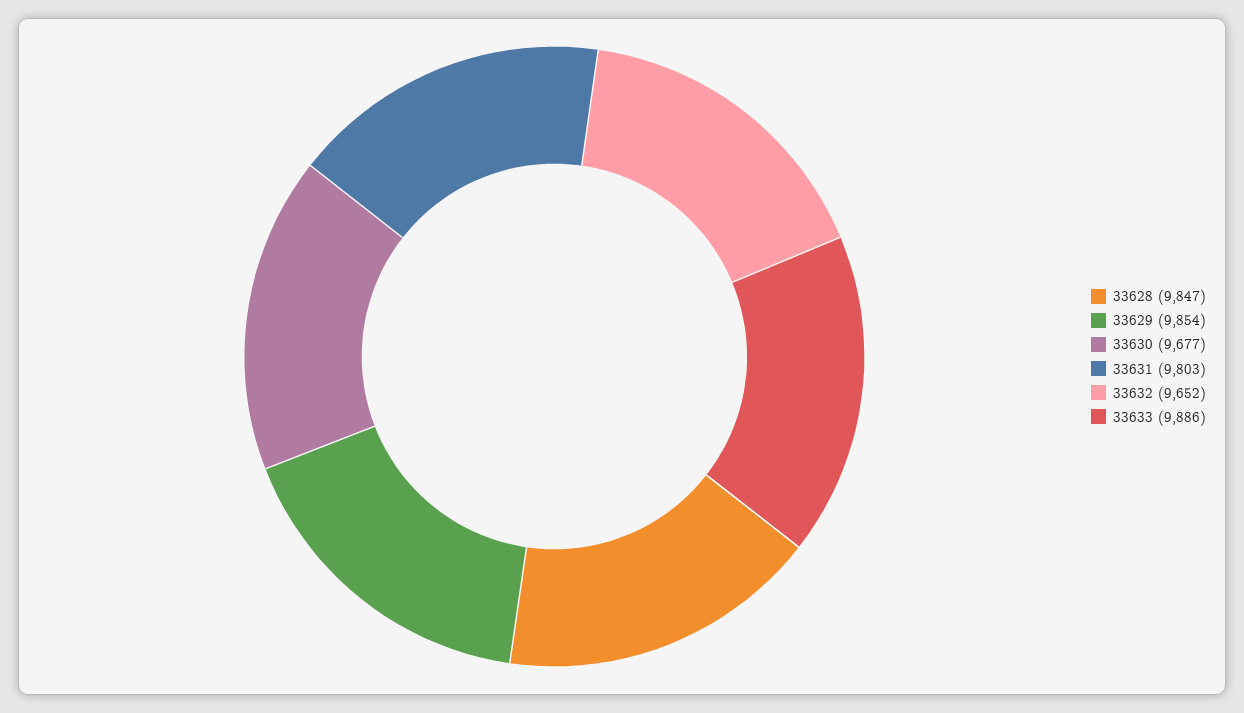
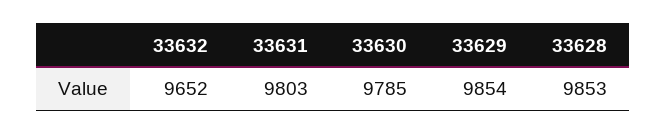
33628: 9847 -> 9853
33630: 9677 -> 9785
33633: 9886 -> none

